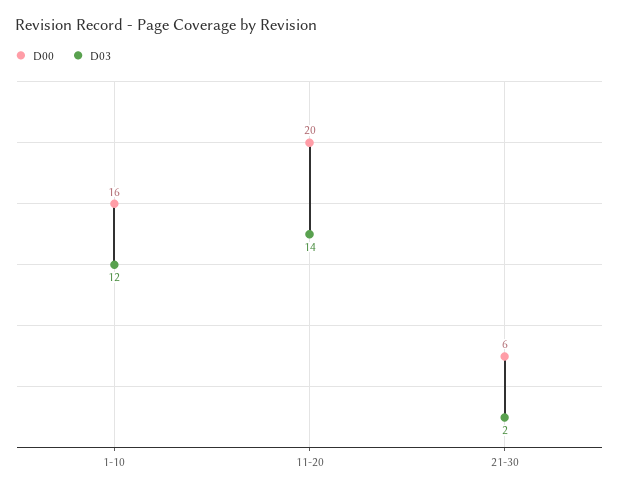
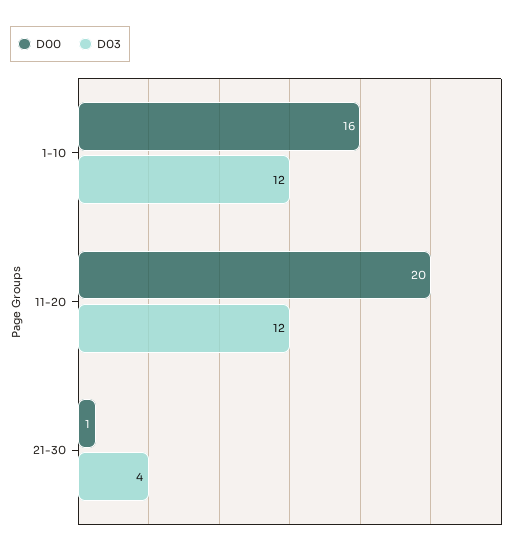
D03, 11-20: 14 -> 12
D00, 21-30: 6 -> 1
D03, 21-30: 2 -> 4

